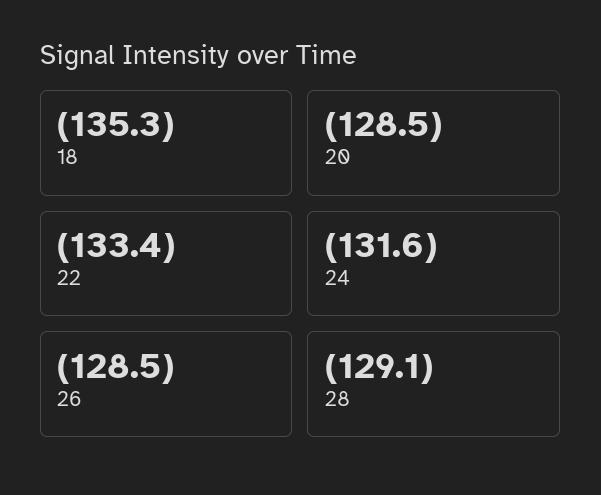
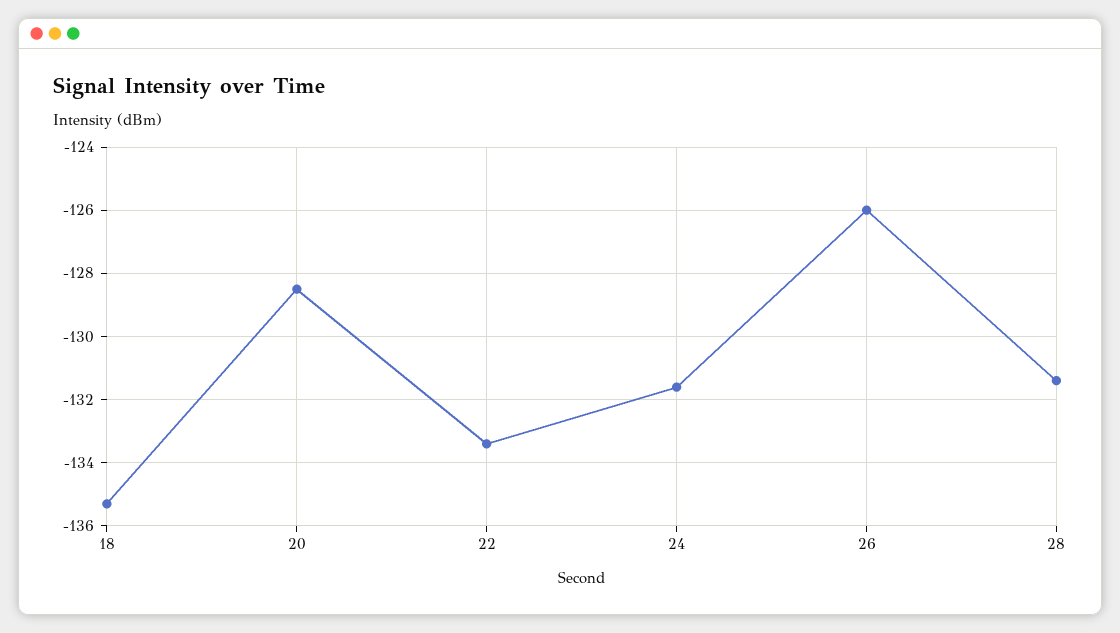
26: -128.5 -> -126
28: -129.1 -> -131.5

